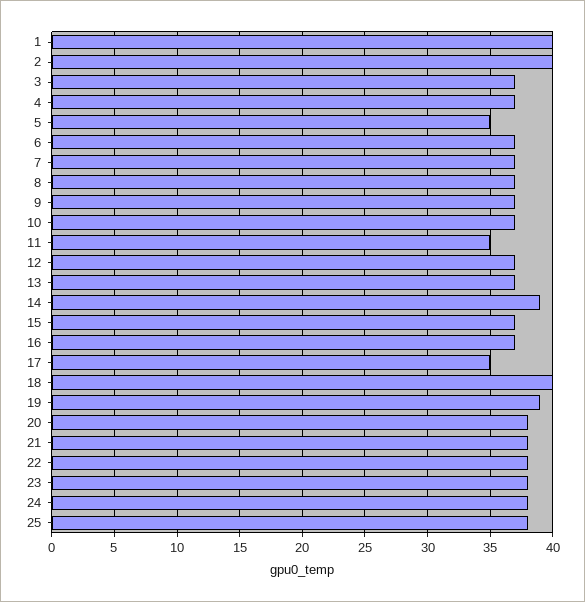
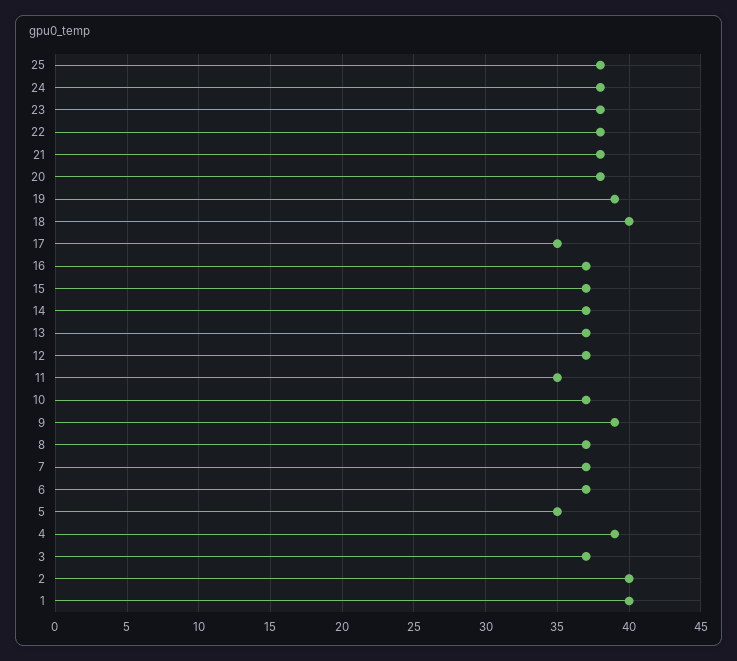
4: 37 -> 39
9: 37 -> 39
14: 39 -> 37

